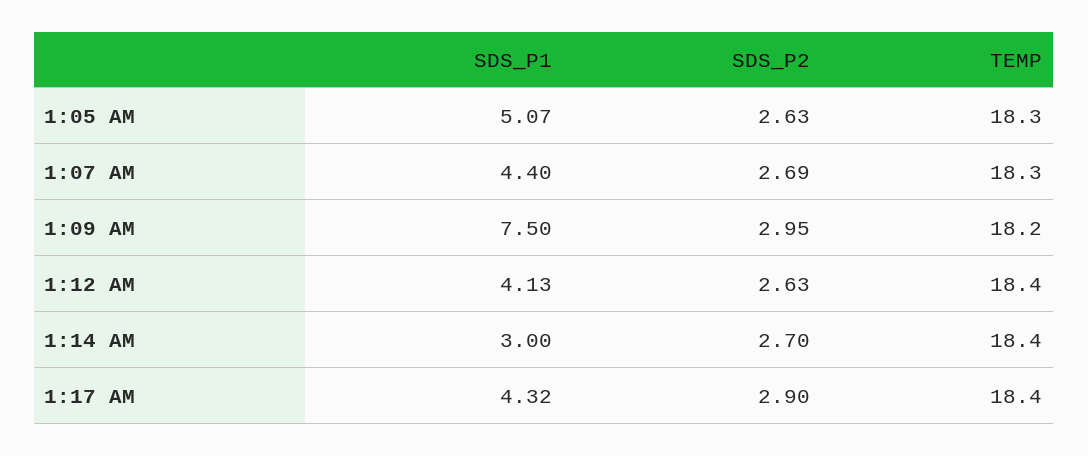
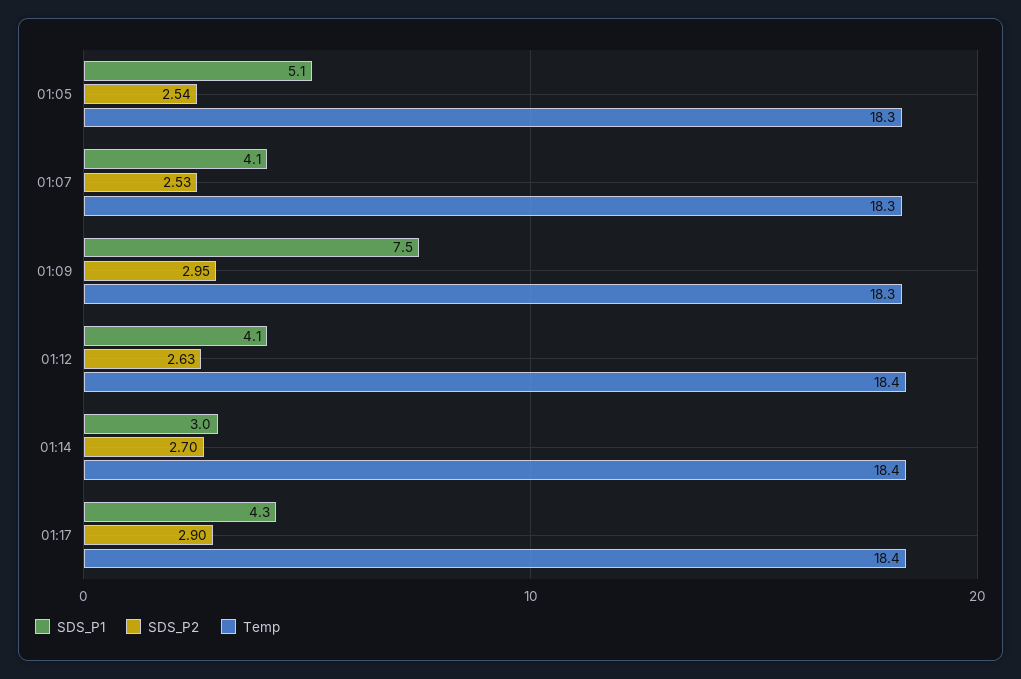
SDS_P2, 1:05 AM: 2.63 -> 2.54
SDS_P1, 1:07 AM: 4.4 -> 4.1
SDS_P2, 1:07 AM: 2.69 -> 2.53
TEMP, 1:09 AM: 18.2 -> 18.3

